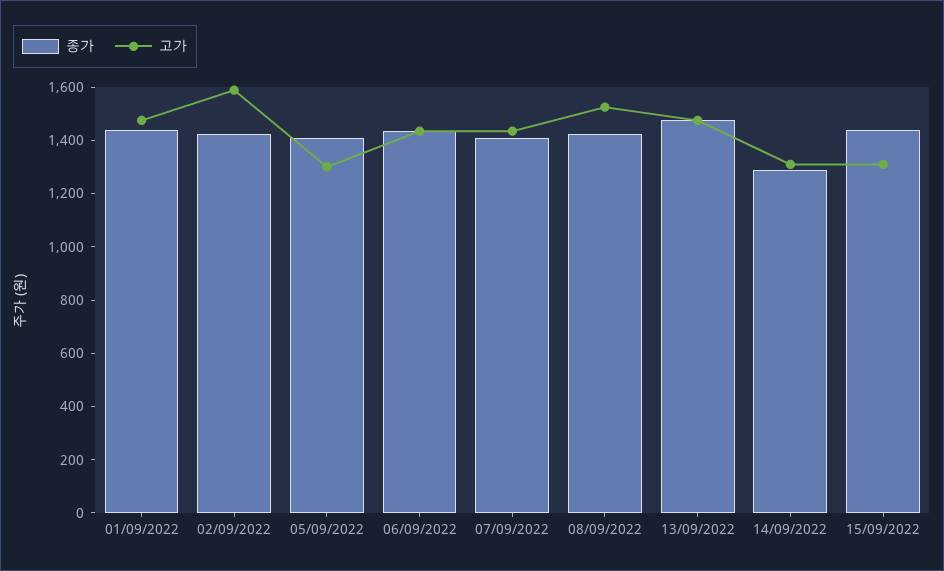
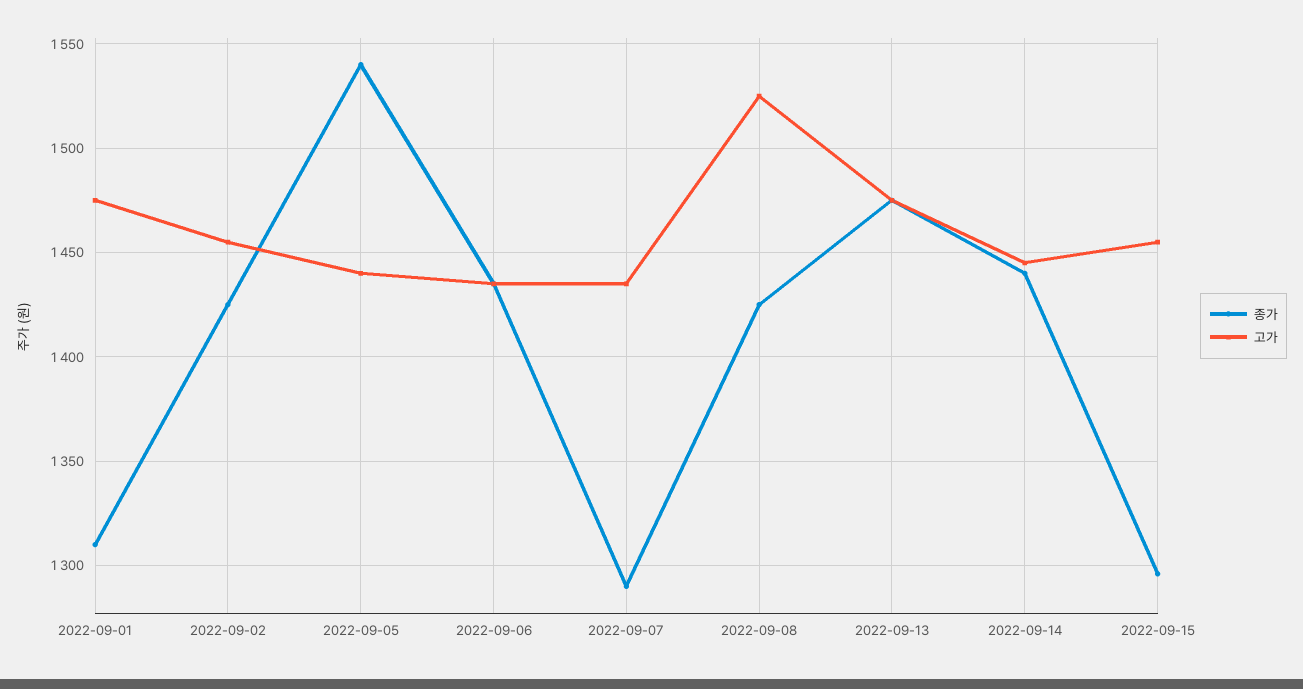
종가, 01/09/2022: 1450 -> 1310
고가, 02/09/2022: 1600 -> 1455
종가, 05/09/2022: 1400 -> 1540
고가, 05/09/2022: 1300 -> 1440
종가, 07/09/2022: 1400 -> 1290
종가, 14/09/2022: 1300 -> 1440
고가, 14/09/2022: 1300 -> 1445
종가, 15/09/2022: 1450 -> 1295
고가, 15/09/2022: 1300 -> 1455

